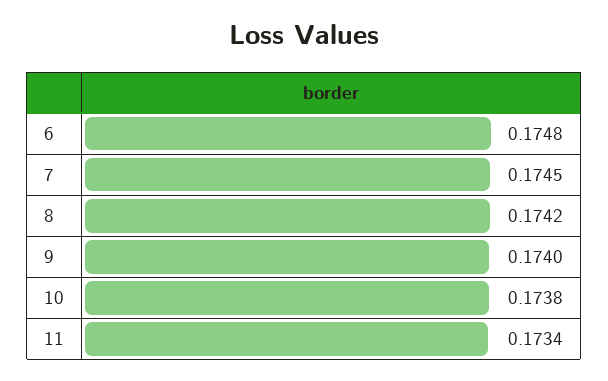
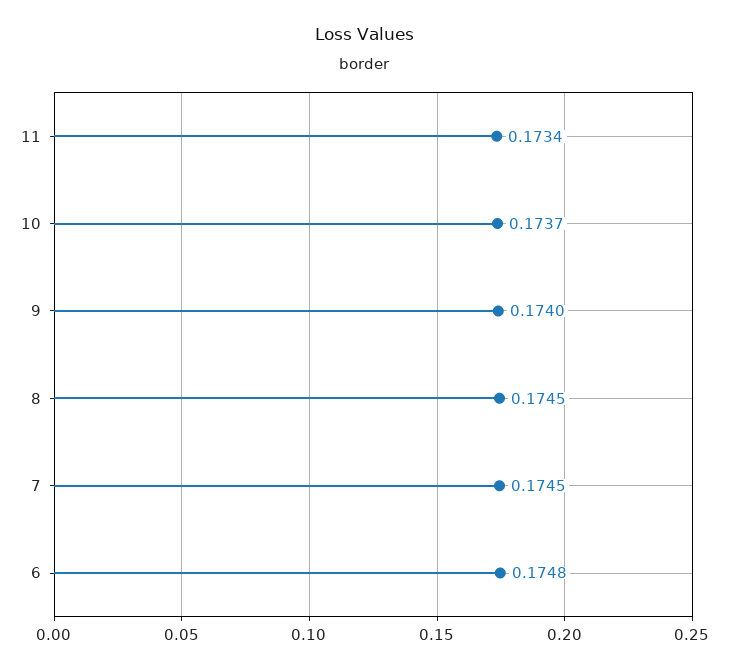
8: 0.1742 -> 0.1745
10: 0.1738 -> 0.1737

